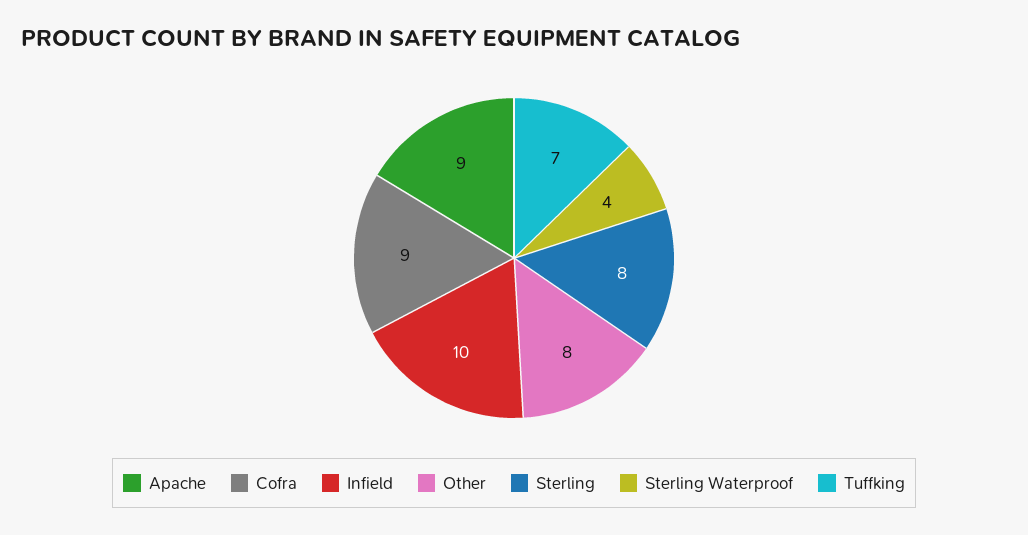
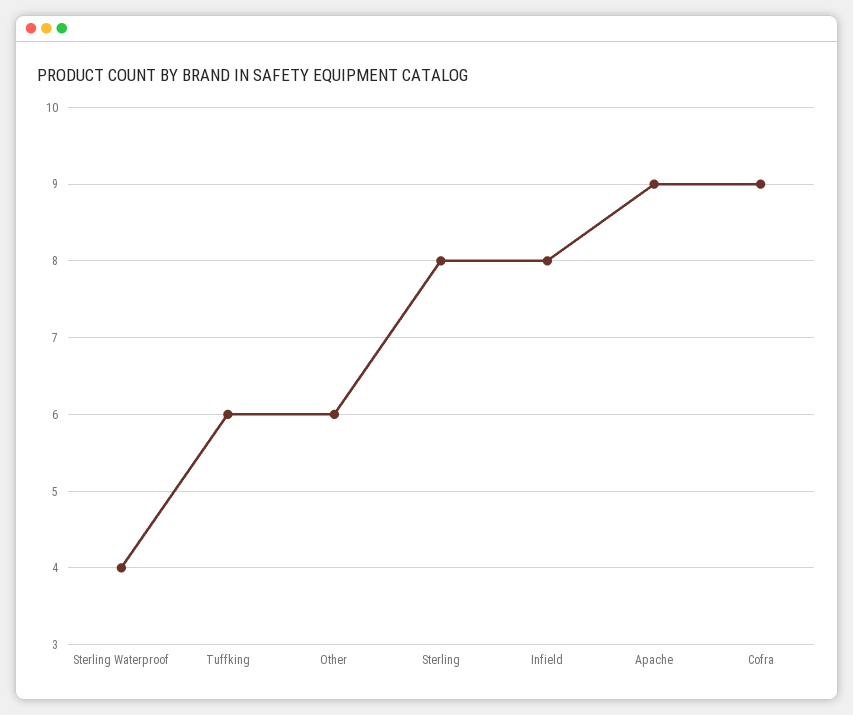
Infield: 10 -> 8
Other: 8 -> 6
Tuffking: 7 -> 6

